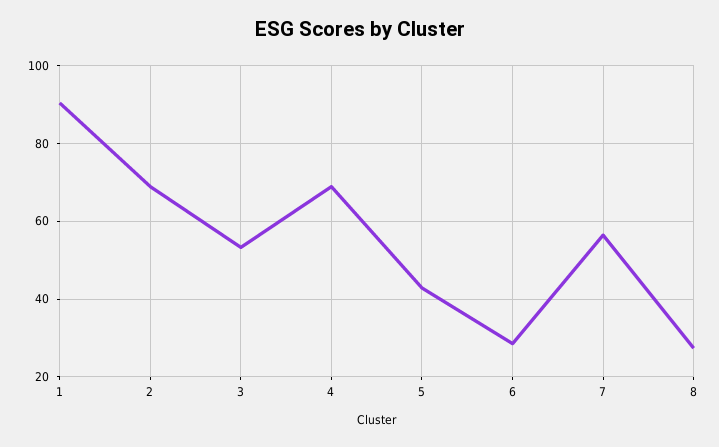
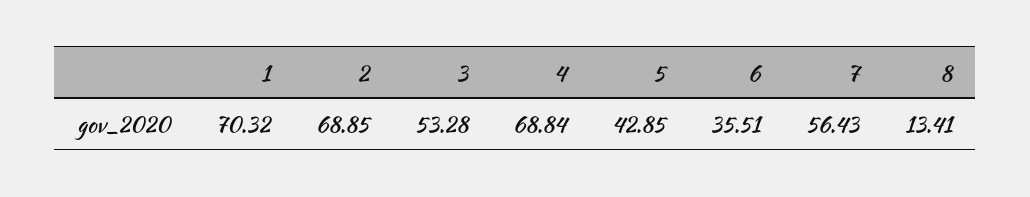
1: 90 -> 70.32
6: 28 -> 35.51
8: 28 -> 13.41

